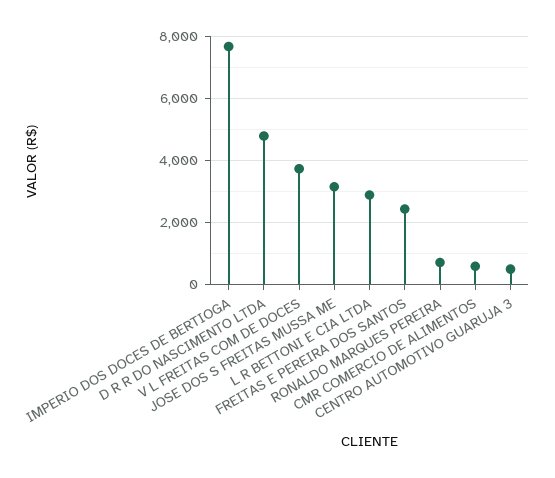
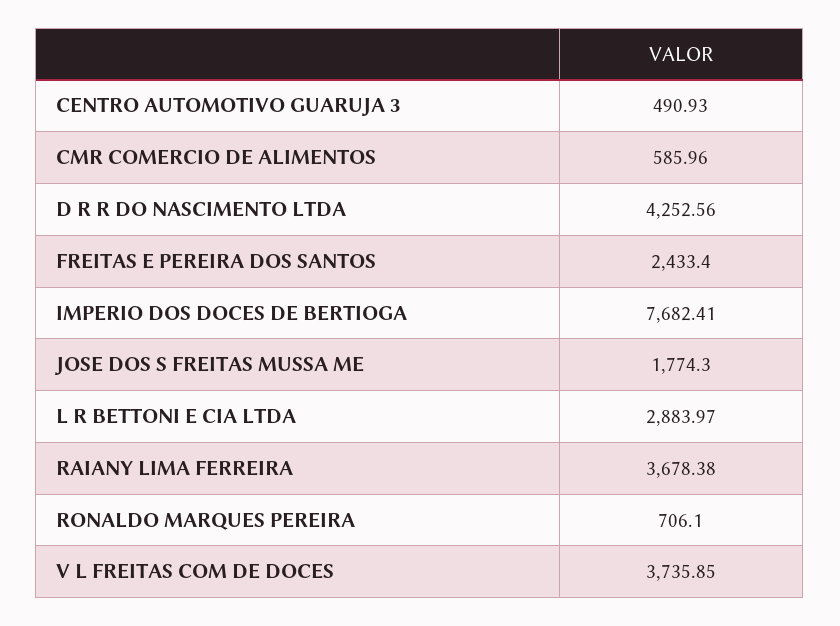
D R R DO NASCIMENTO LTDA: 4800 -> 4252.56
JOSE DOS S FREITAS MUSSA ME: 3200 -> 1774.3
RAIANY LIMA FERREIRA: none -> 3678.38

